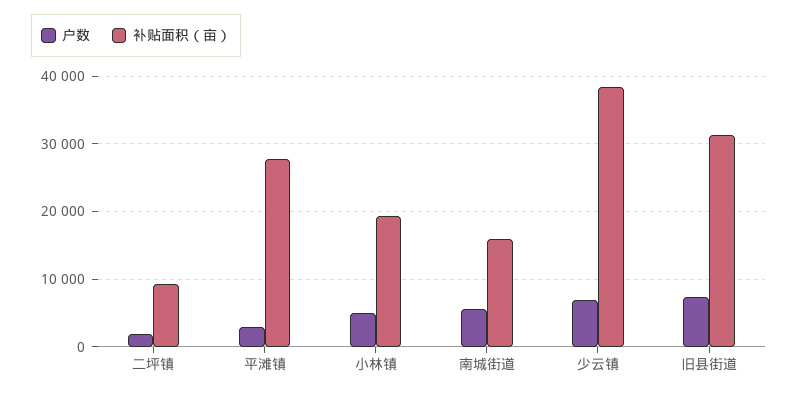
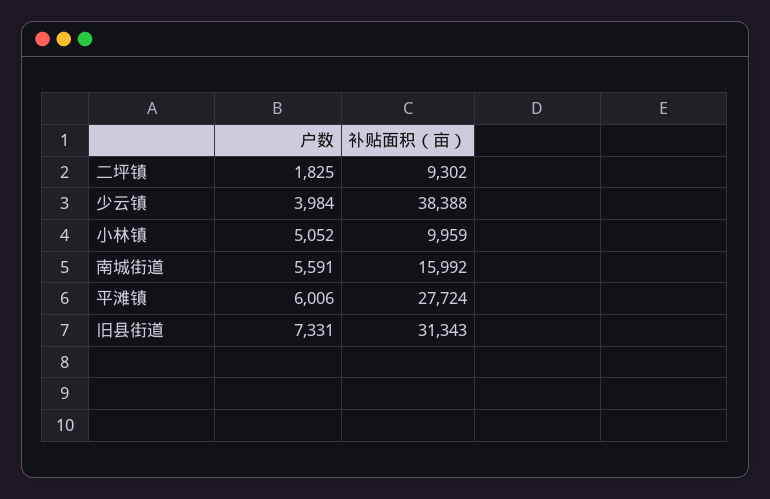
户数, 平滩镇: 3000 -> 6006
补贴面积（亩）, 小林镇: 19000 -> 9959
户数, 少云镇: 7000 -> 3984

